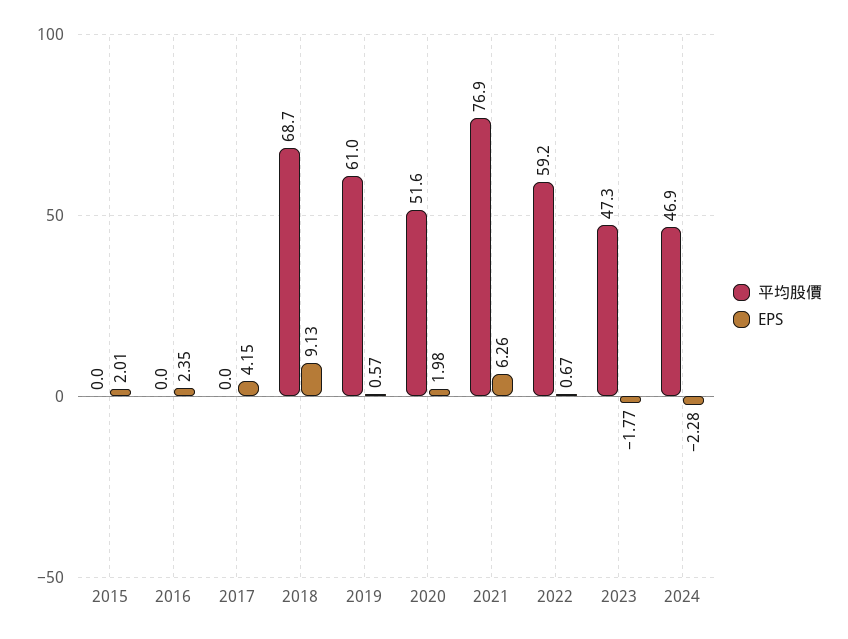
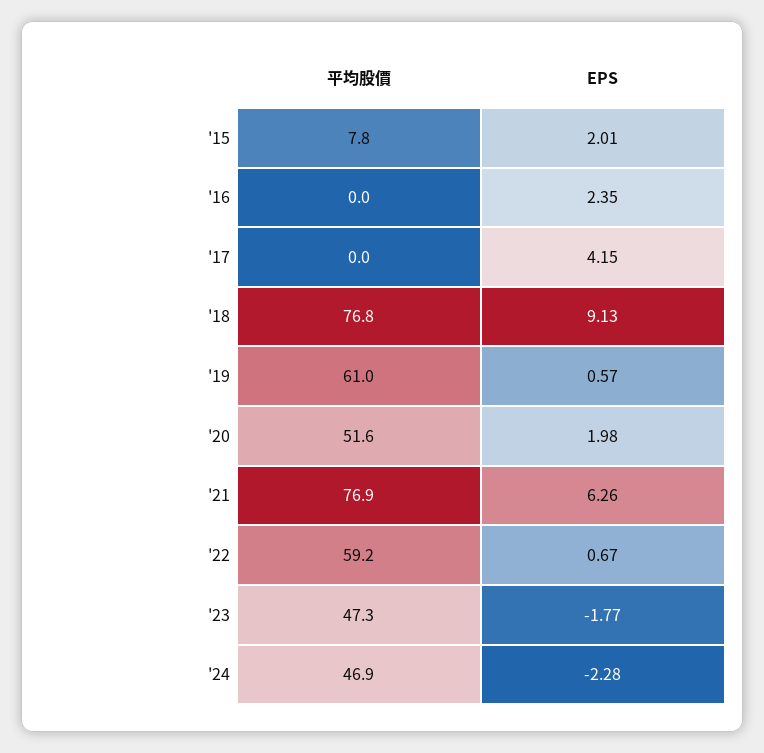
平均股價, 2015: 0 -> 7.8
平均股價, 2018: 68.7 -> 76.8

